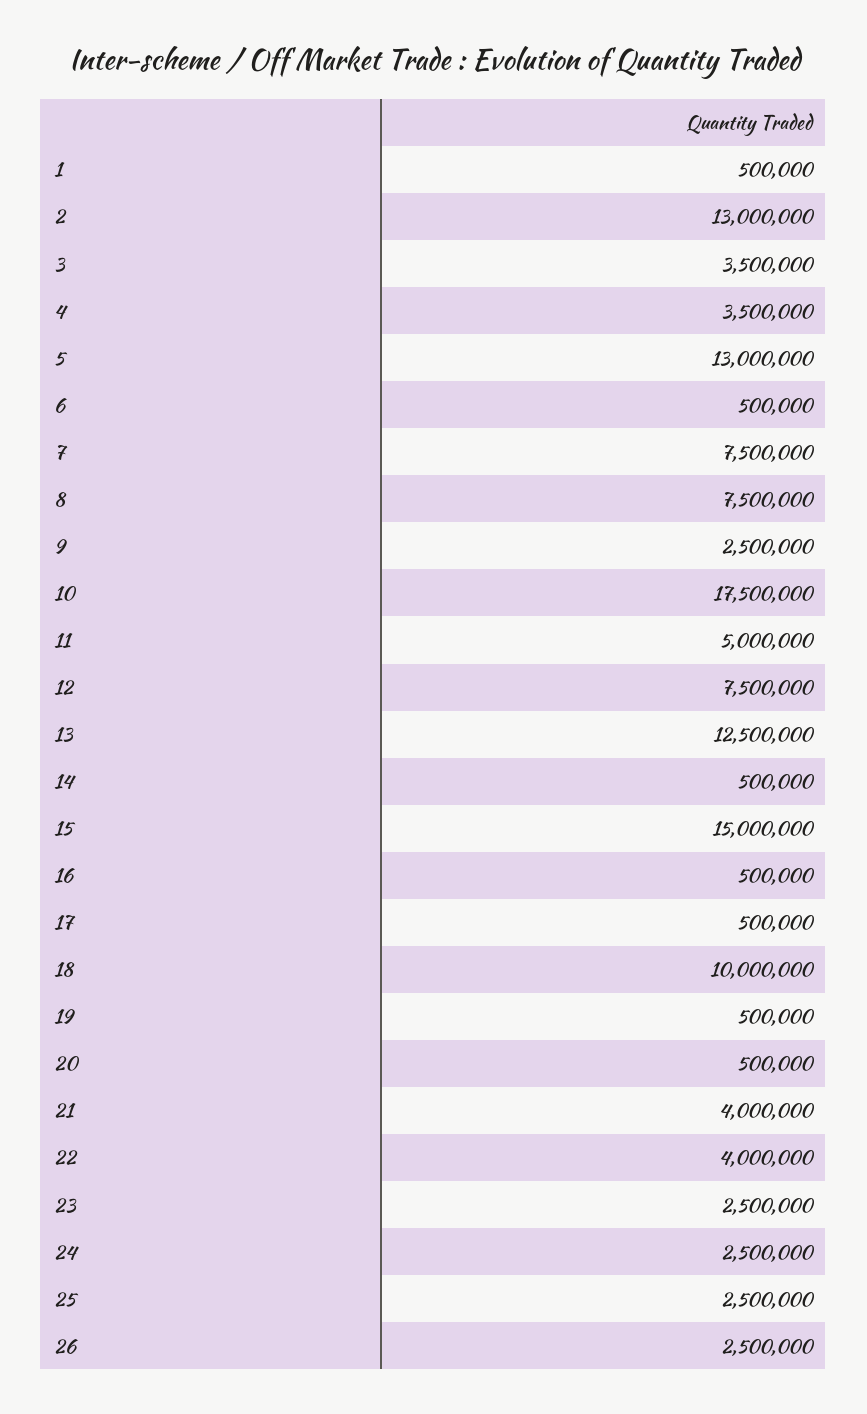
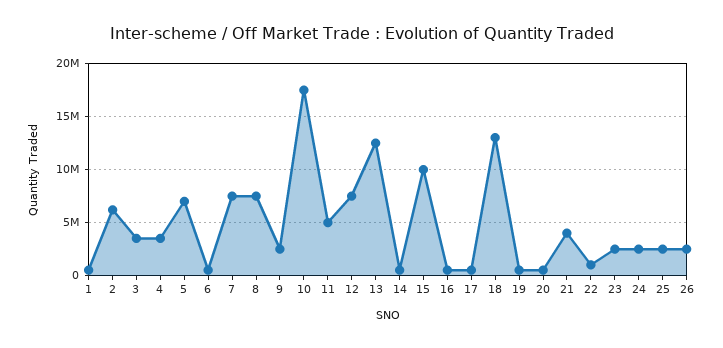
2: 13000000 -> 6000000
5: 13000000 -> 7000000
15: 15000000 -> 10000000
18: 10000000 -> 13000000
22: 4000000 -> 1000000

